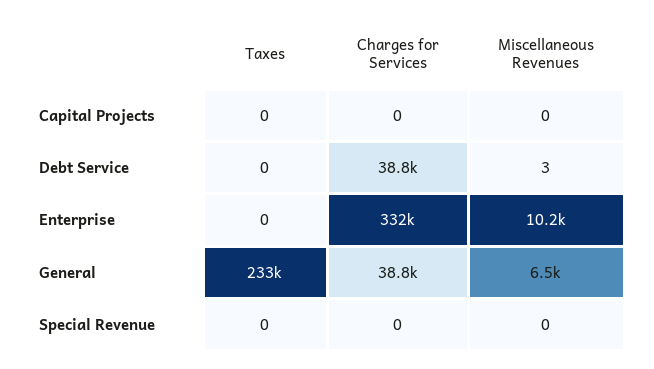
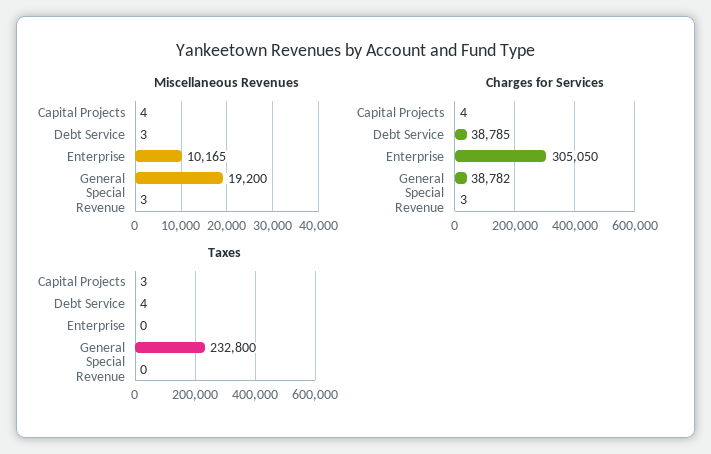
Taxes, Capital Projects: 0 -> 3
Charges for Services, Capital Projects: 0 -> 4
Miscellaneous Revenues, Capital Projects: 0 -> 4
Taxes, Debt Service: 0 -> 4
Charges for Services, Enterprise: 332000 -> 305050
Miscellaneous Revenues, General: 6500 -> 19200
Charges for Services, Special Revenue: 0 -> 3
Miscellaneous Revenues, Special Revenue: 0 -> 3

